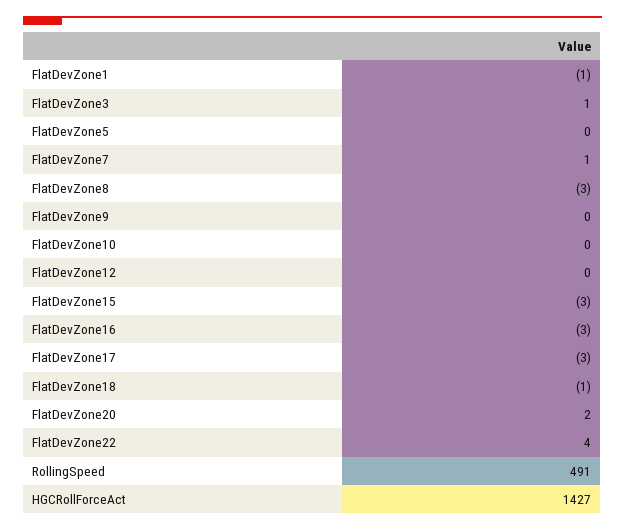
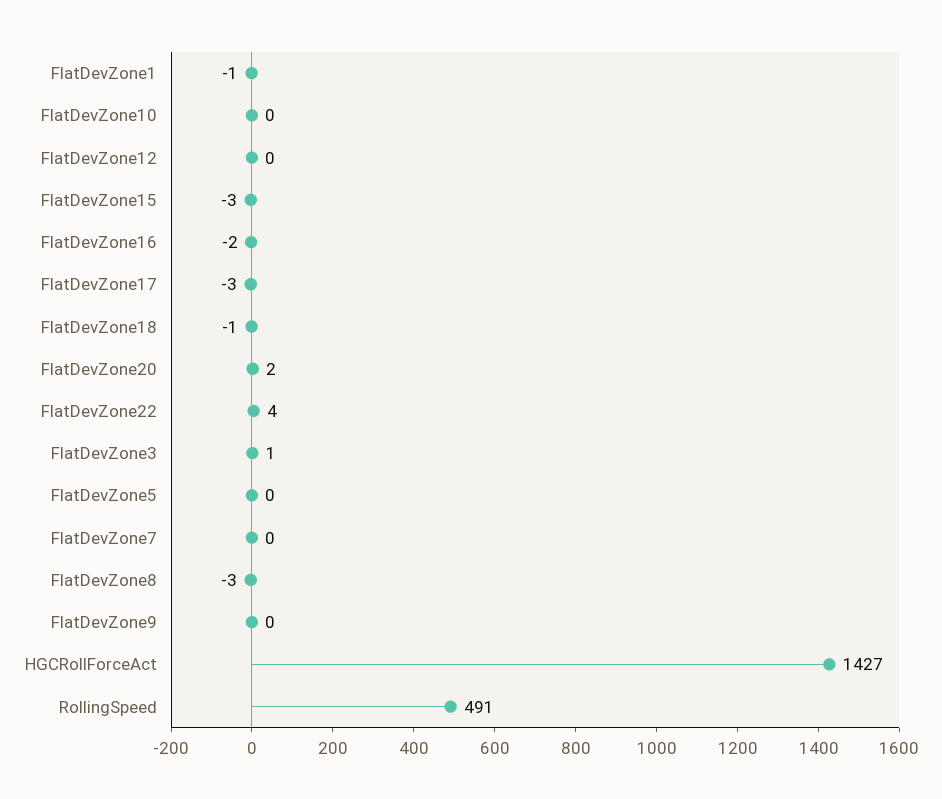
FlatDevZone7: 1 -> 0
FlatDevZone16: -3 -> -2

